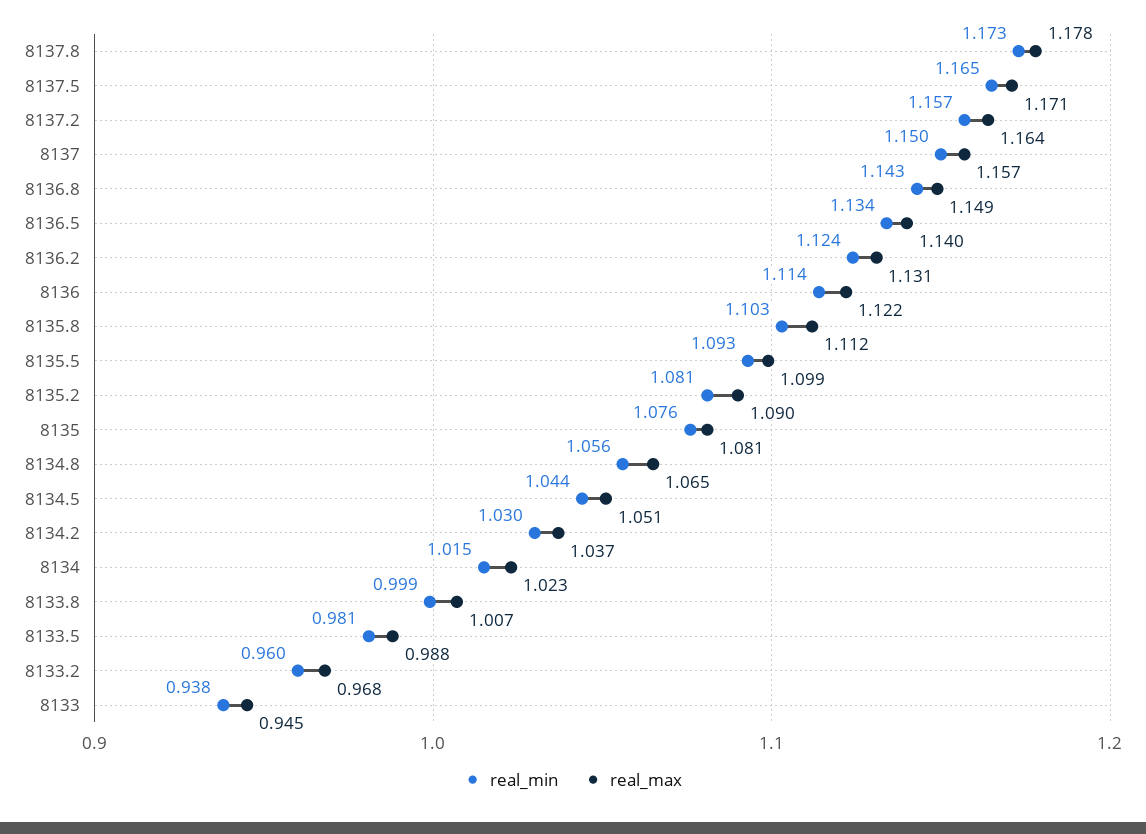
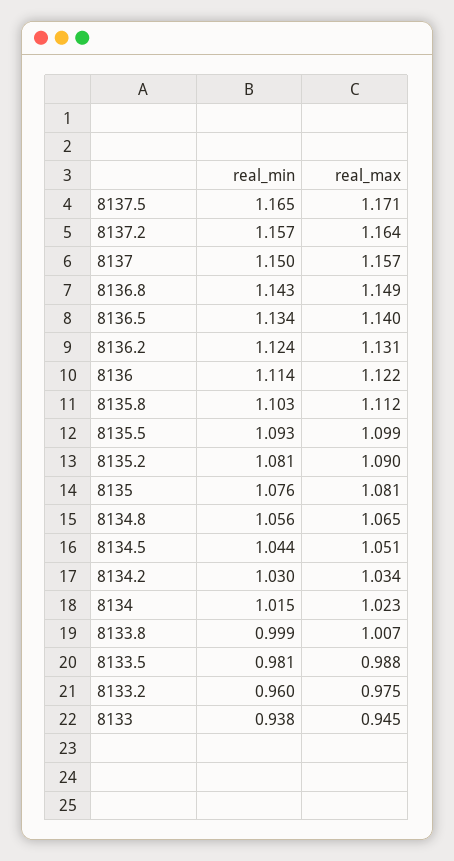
real_min, 8137.8: 1.173 -> none
real_max, 8137.8: 1.178 -> none
real_max, 8134.2: 1.037 -> 1.034
real_max, 8133.2: 0.968 -> 0.975

